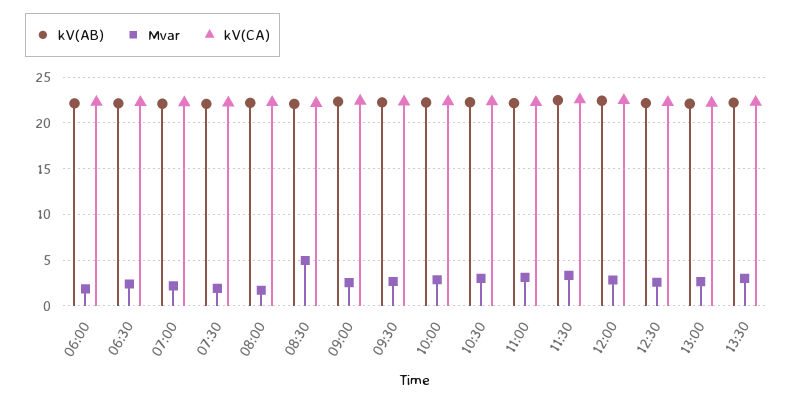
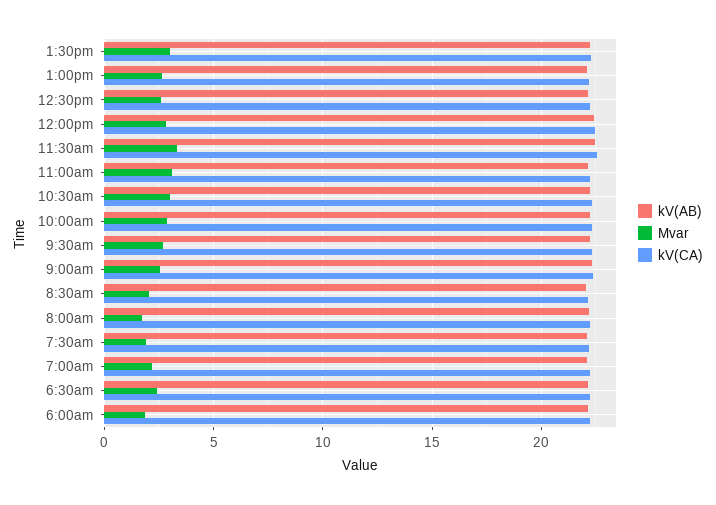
Mvar, 08:30: 5 -> 2

